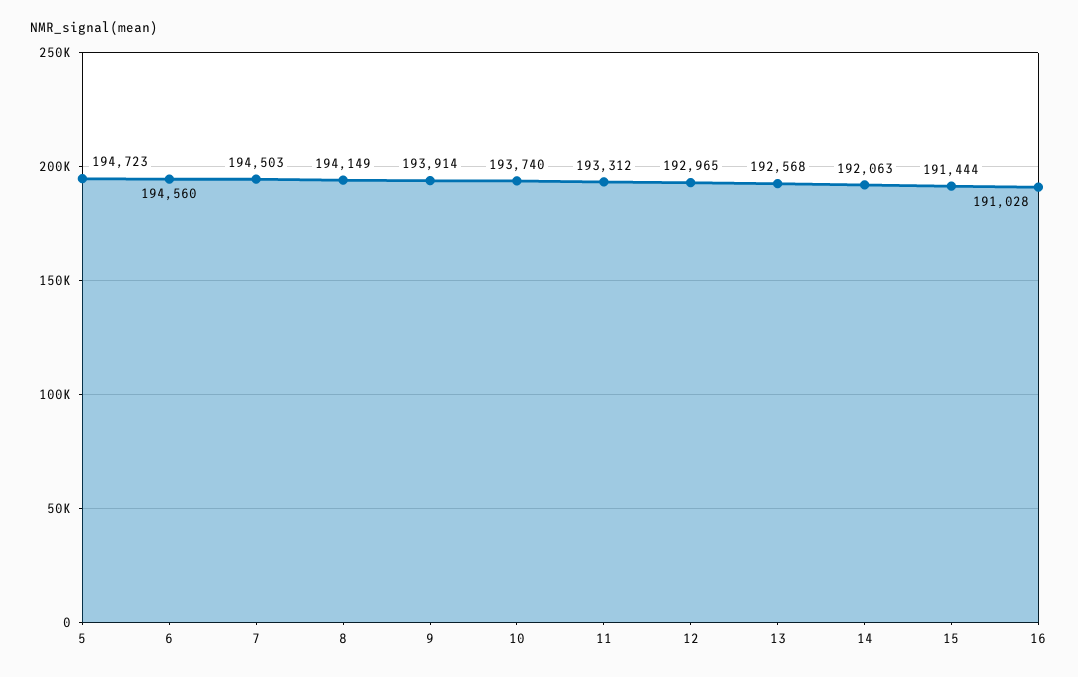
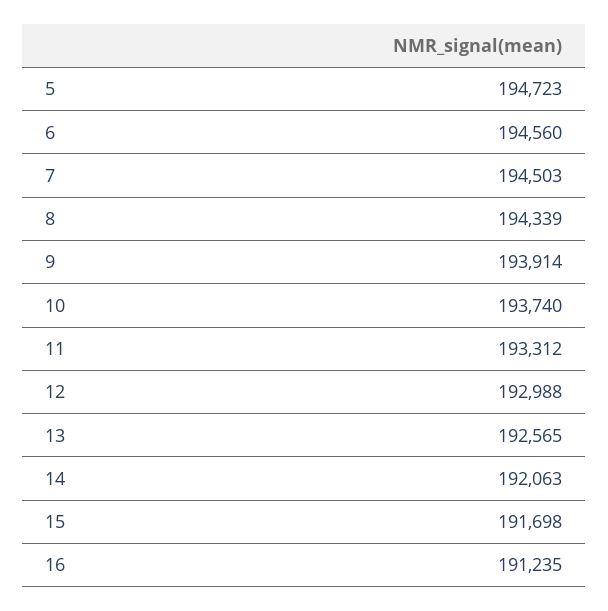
8: 194149 -> 194339
12: 192965 -> 192988
13: 192568 -> 192565
15: 191444 -> 191698
16: 191028 -> 191235

